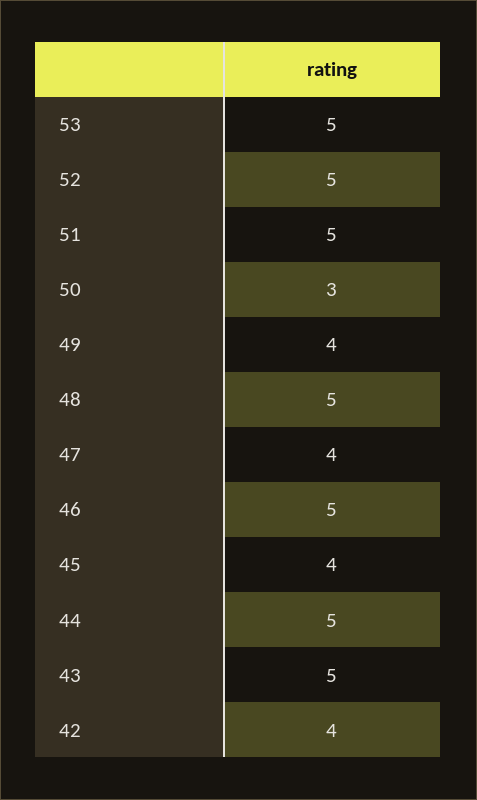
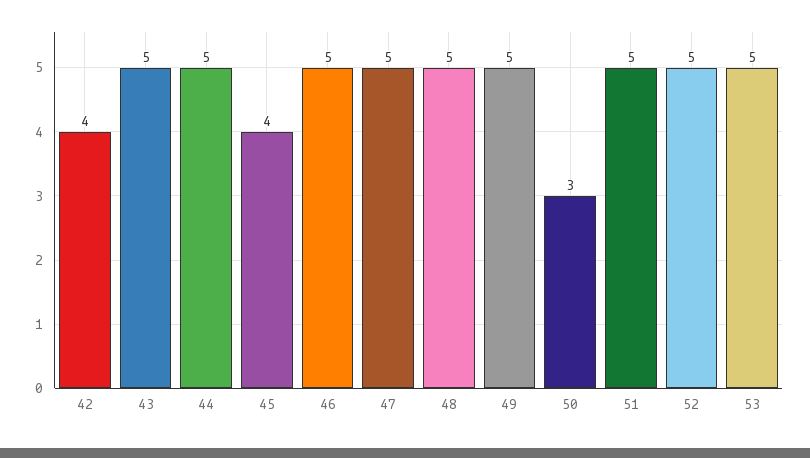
49: 4 -> 5
47: 4 -> 5

